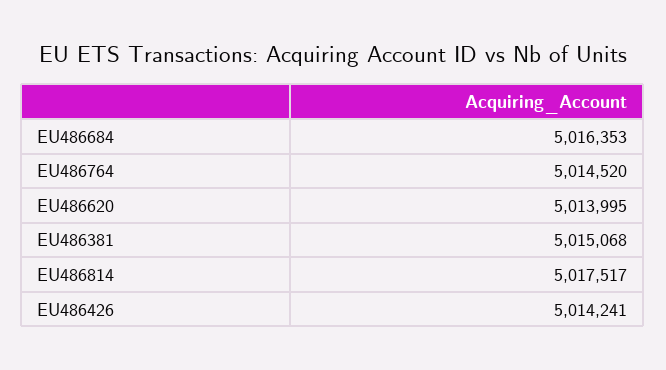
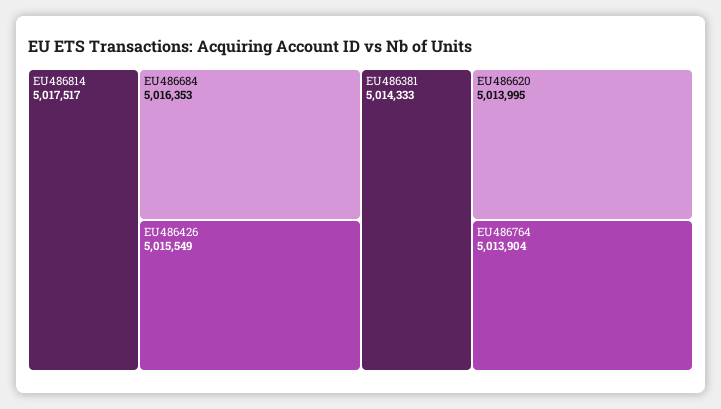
EU486764: 5014520 -> 5013904
EU486381: 5015068 -> 5014333
EU486426: 5014241 -> 5015549

